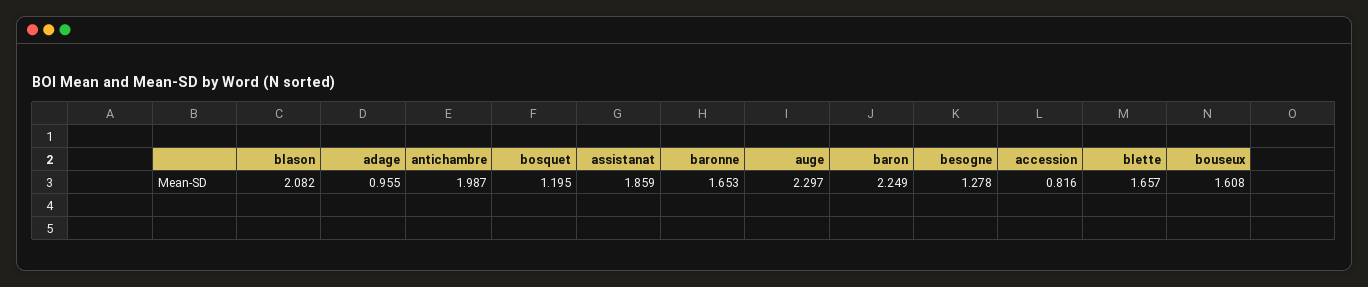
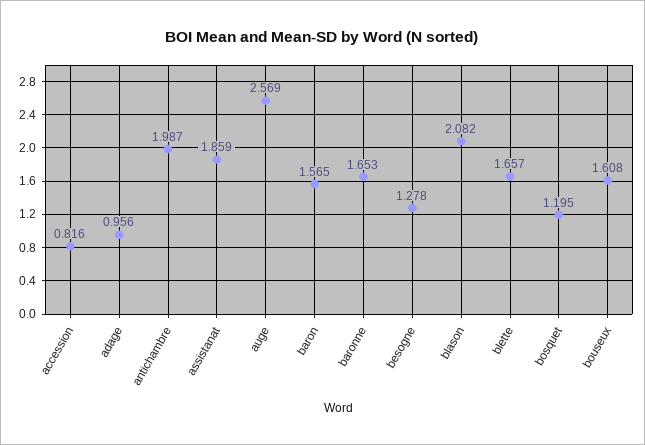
adage: 0.955 -> 0.956
auge: 2.297 -> 2.569
baron: 2.249 -> 1.565

